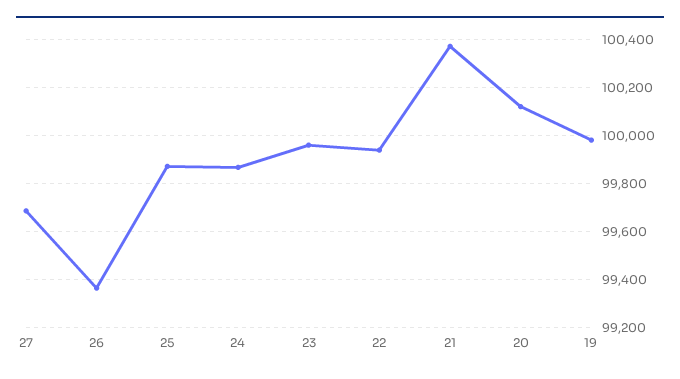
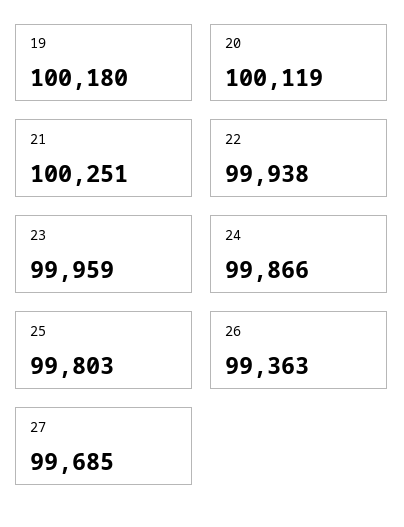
25: 99875 -> 99803
21: 100375 -> 100251
19: 99975 -> 100180

